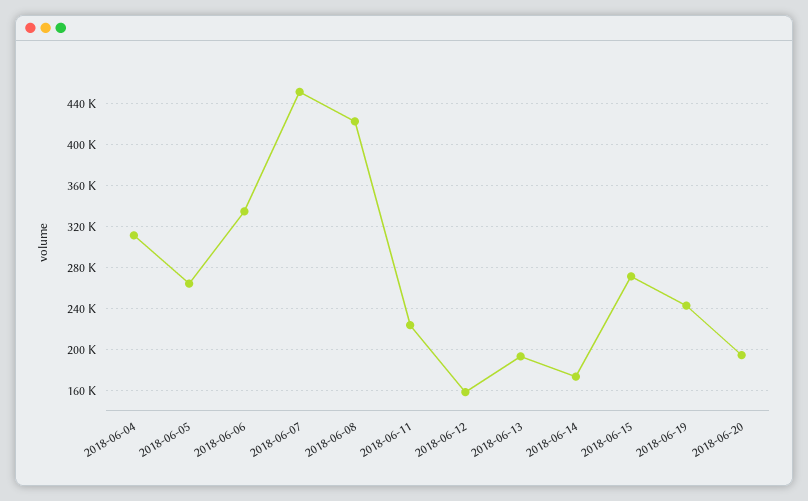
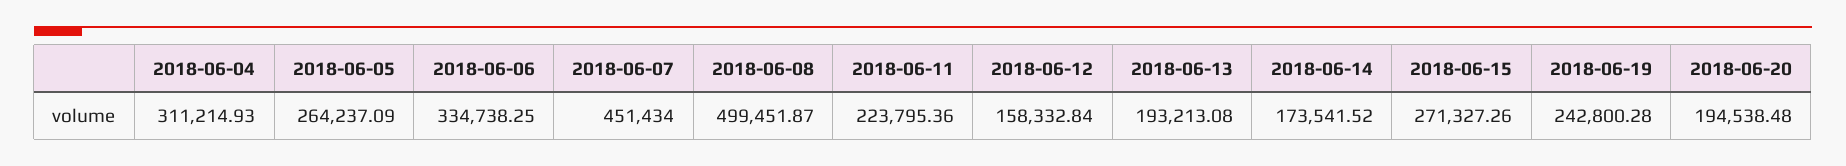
2018-06-08: 420000 -> 499451.87

